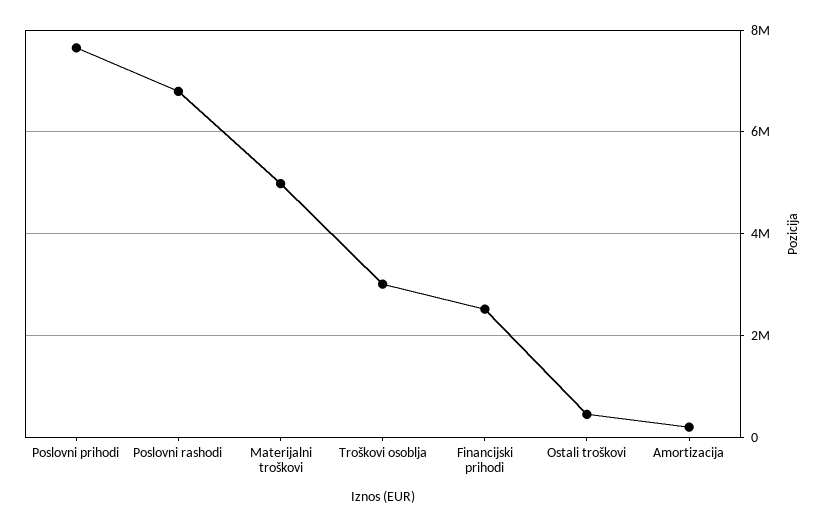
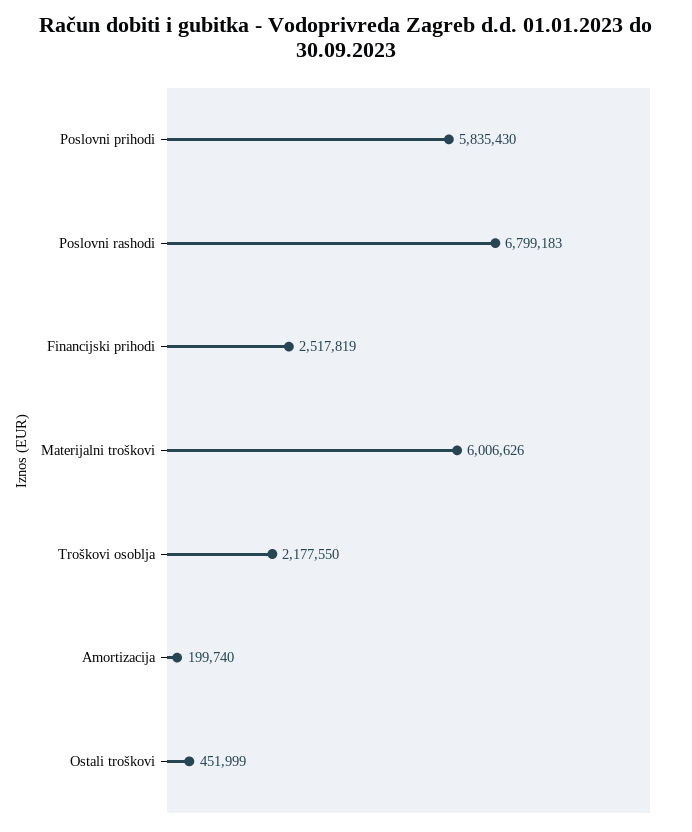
Poslovni prihodi: 7600000 -> 5835430
Materijalni troškovi: 5000000 -> 6006626
Troškovi osoblja: 3000000 -> 2177550

